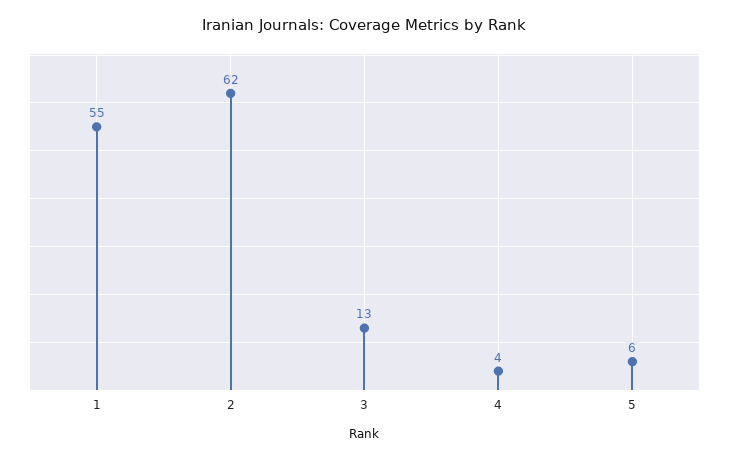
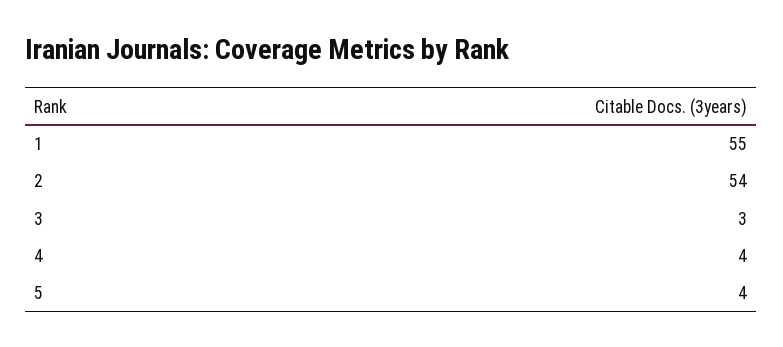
2: 62 -> 54
3: 13 -> 3
5: 6 -> 4

